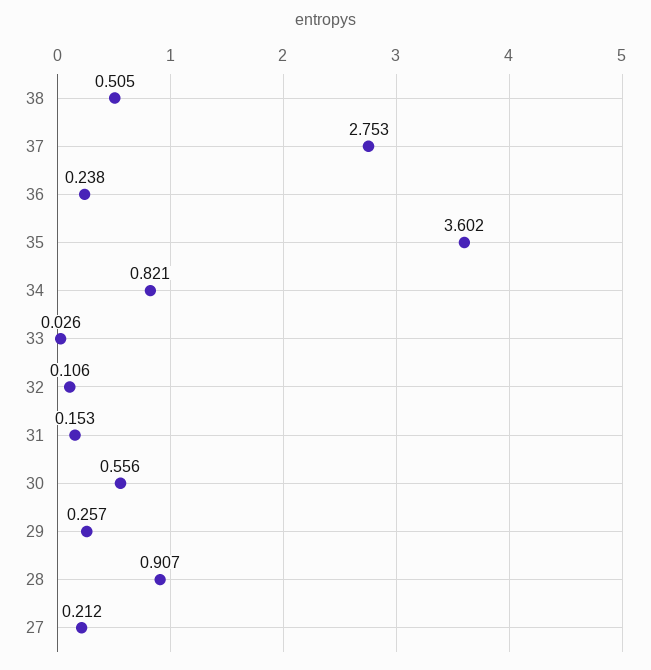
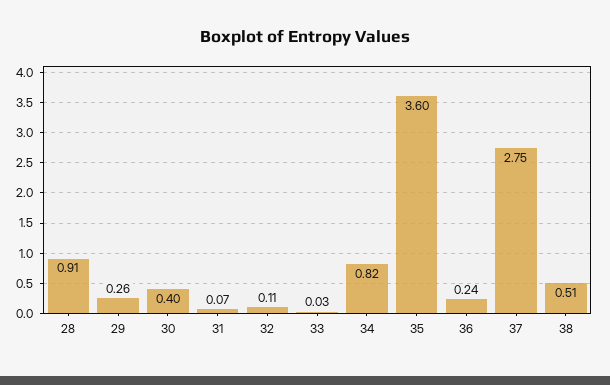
31: 0.153 -> 0.07
30: 0.556 -> 0.4
27: 0.212 -> none

